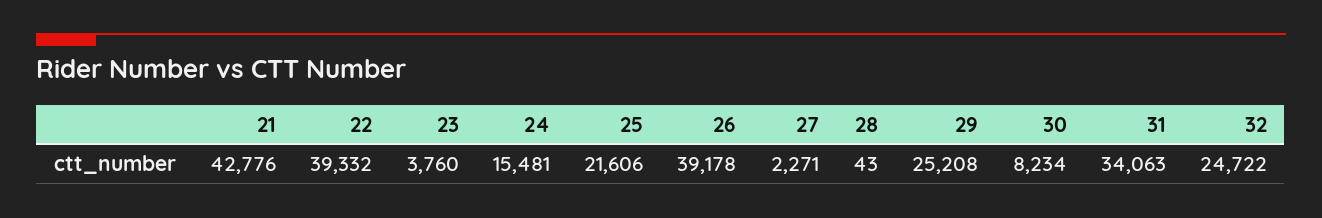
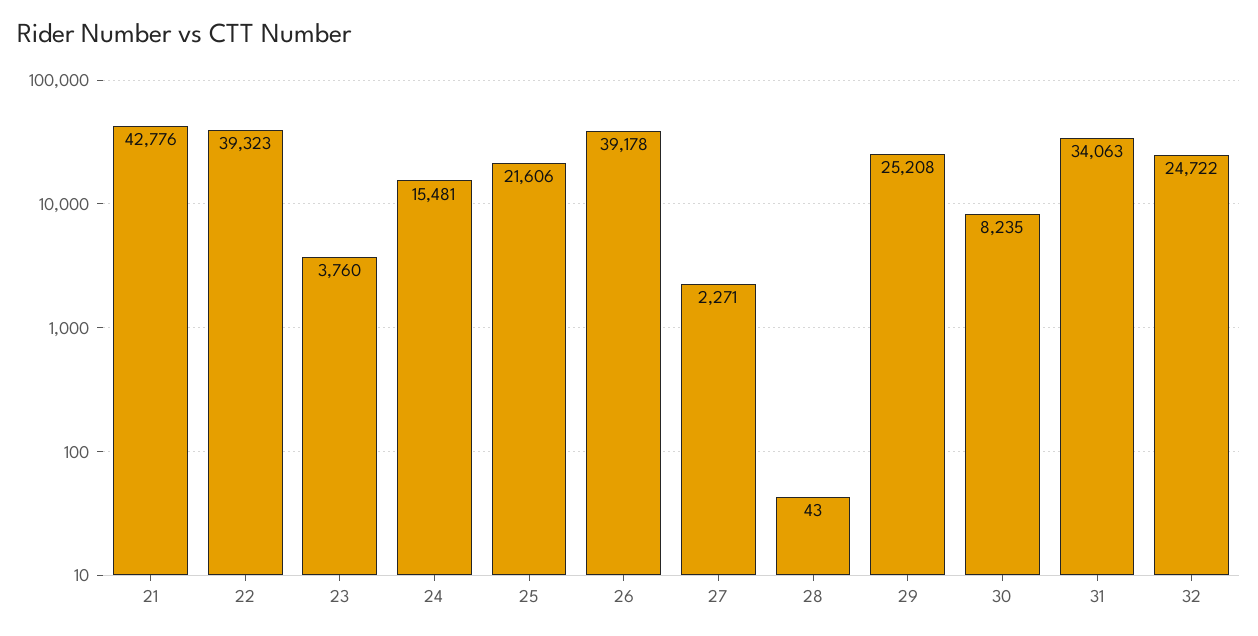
22: 39332 -> 39323
30: 8234 -> 8235

